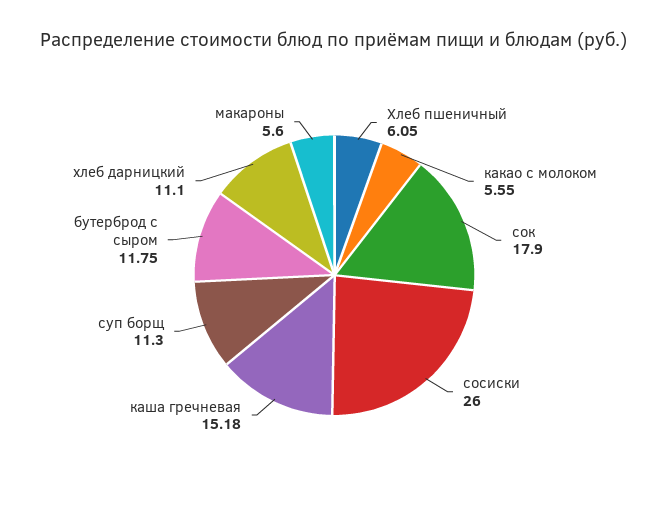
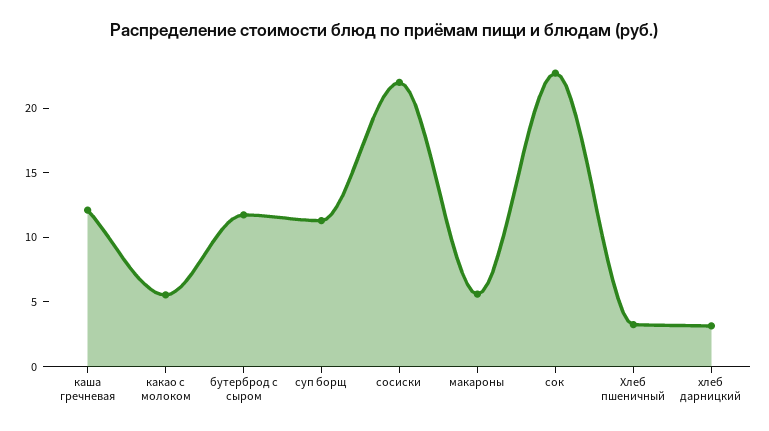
Хлеб пшеничный: 6.05 -> 3
сок: 17.9 -> 23
сосиски: 26 -> 22
каша гречневая: 15.18 -> 12
хлеб дарницкий: 11.1 -> 3

